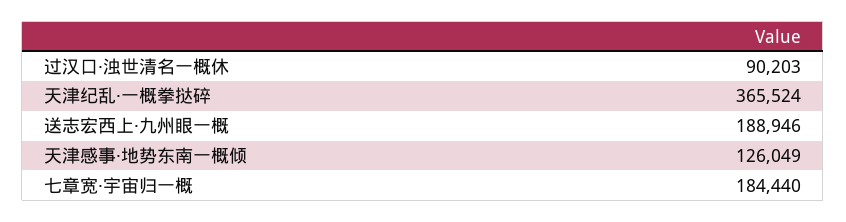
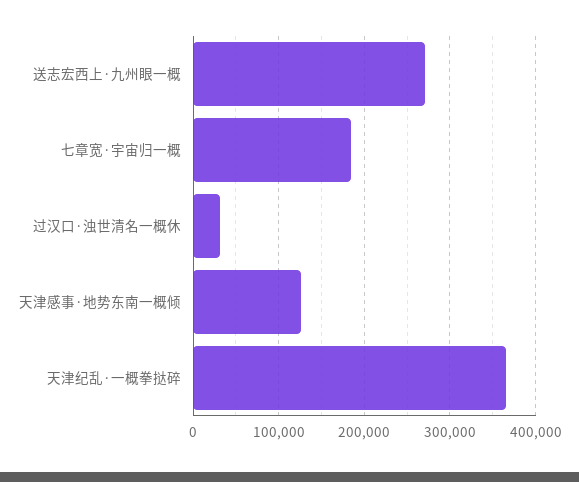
过汉口·浊世清名一概休: 90203 -> 30000
送志宏西上·九州眼一概: 188946 -> 270000

